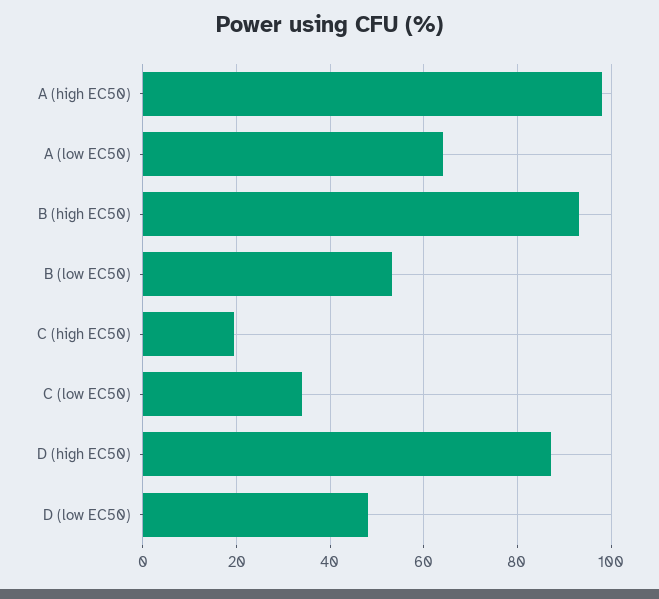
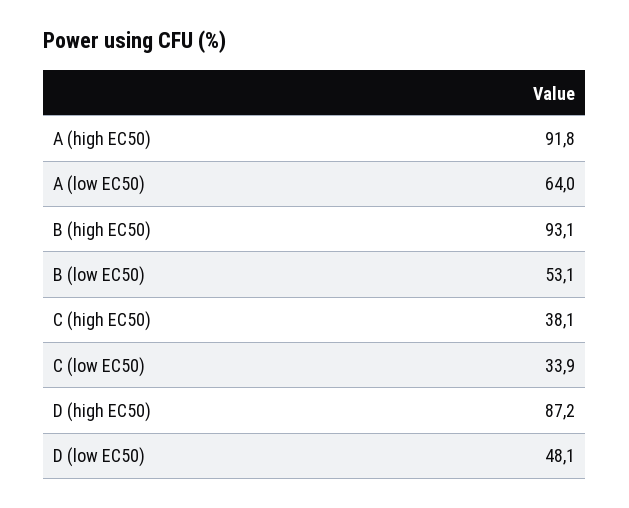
A (high EC50): 98 -> 91.8
C (high EC50): 20 -> 38.1

